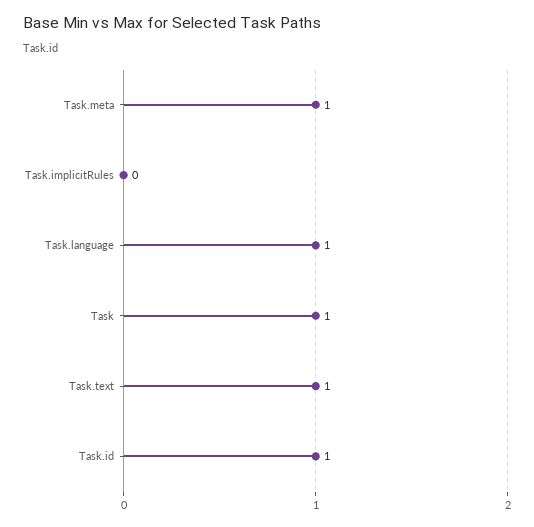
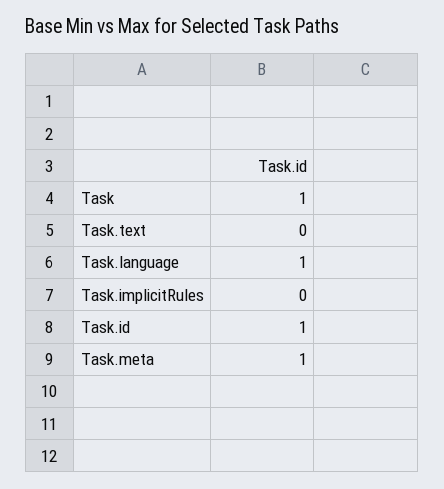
Task.text: 1 -> 0

